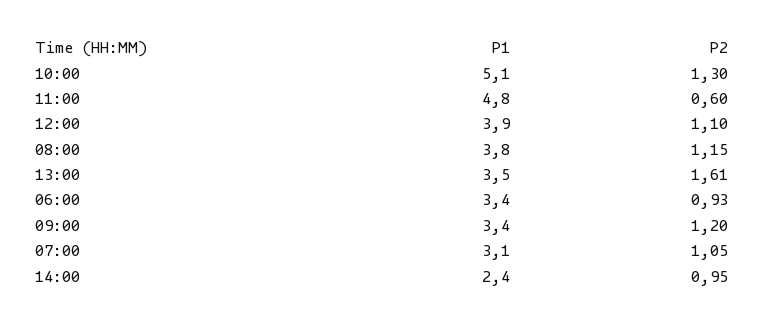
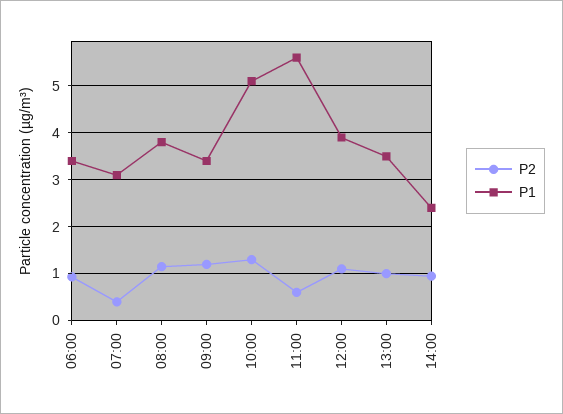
P1, 11:00: 4.8 -> 5.6
P2, 13:00: 1.61 -> 1
P2, 07:00: 1.05 -> 0.4

